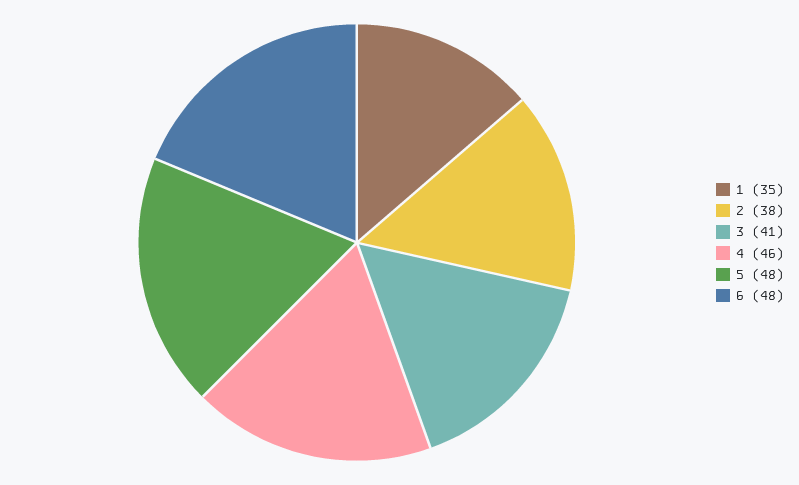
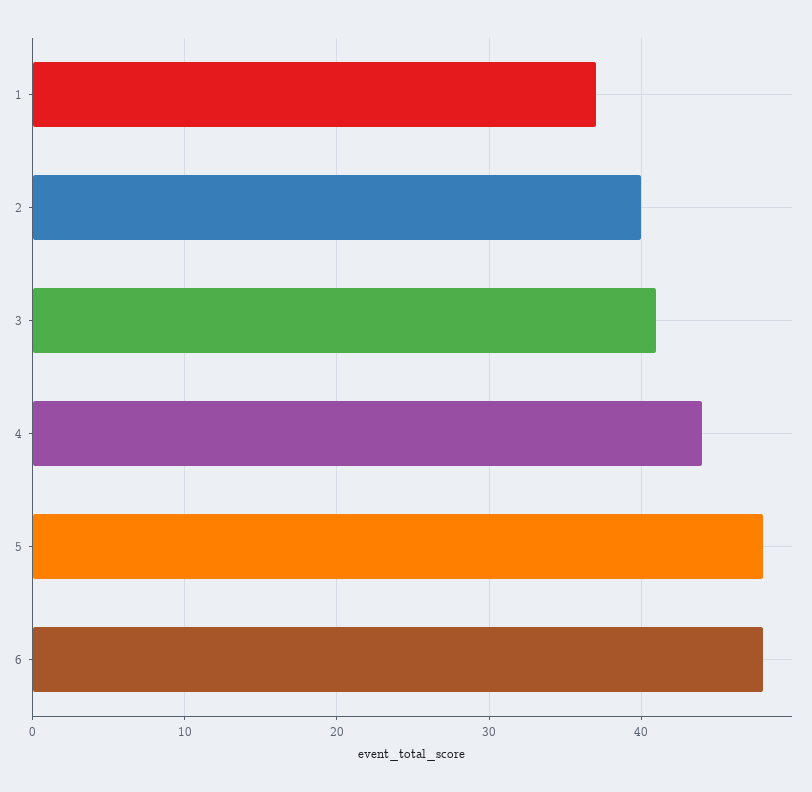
1: 35 -> 37
2: 38 -> 40
4: 46 -> 44

